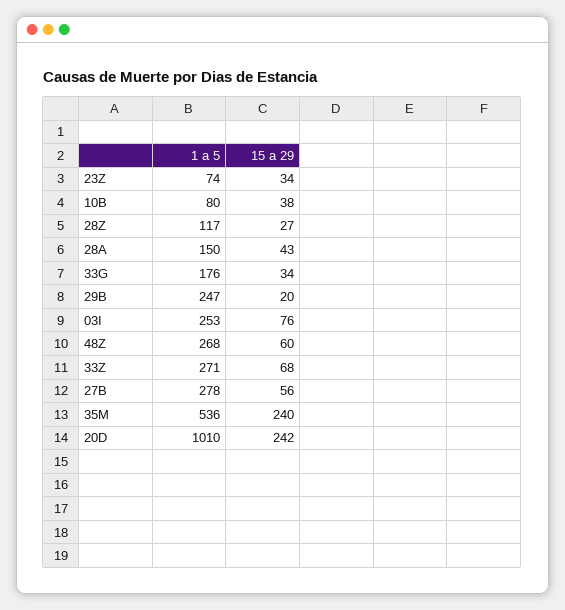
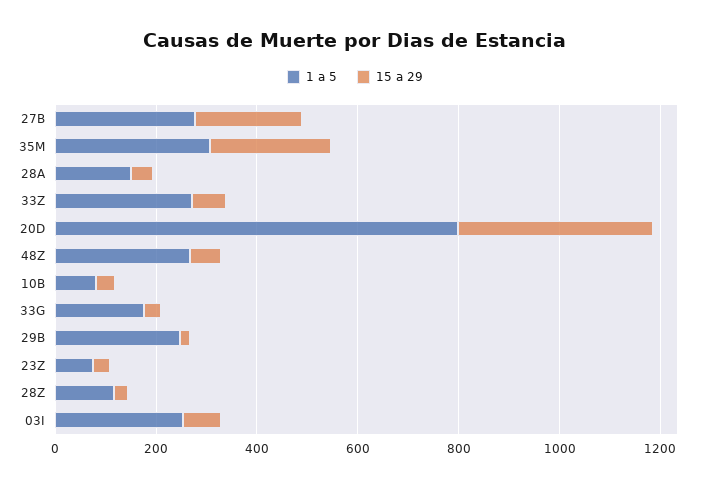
15 a 29, 27B: 56 -> 200
1 a 5, 35M: 536 -> 300
1 a 5, 20D: 1010 -> 800
15 a 29, 20D: 242 -> 400

